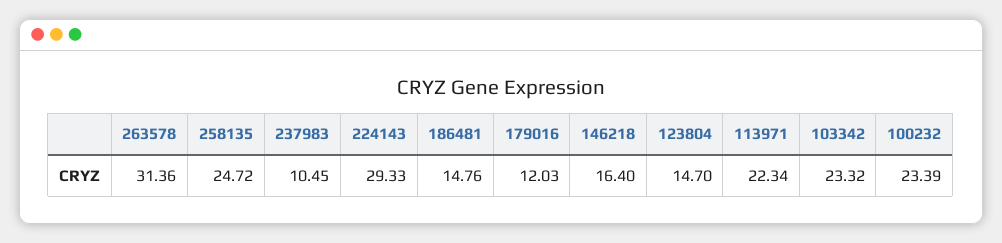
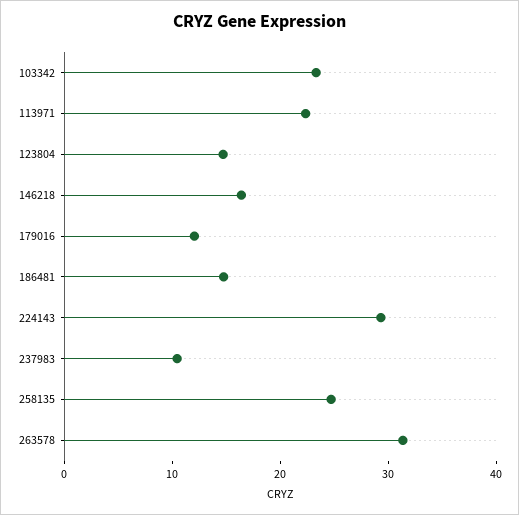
100232: 23.39 -> none

